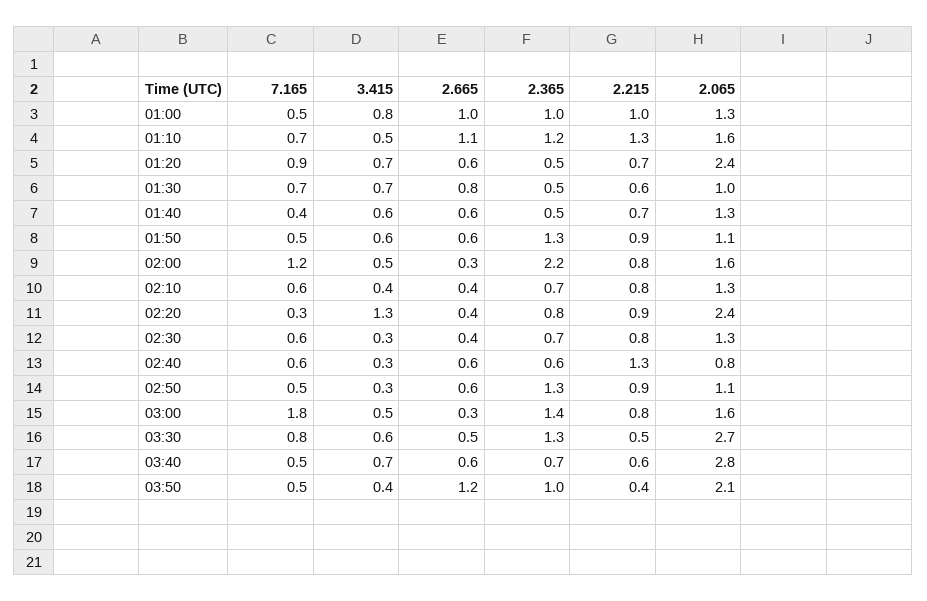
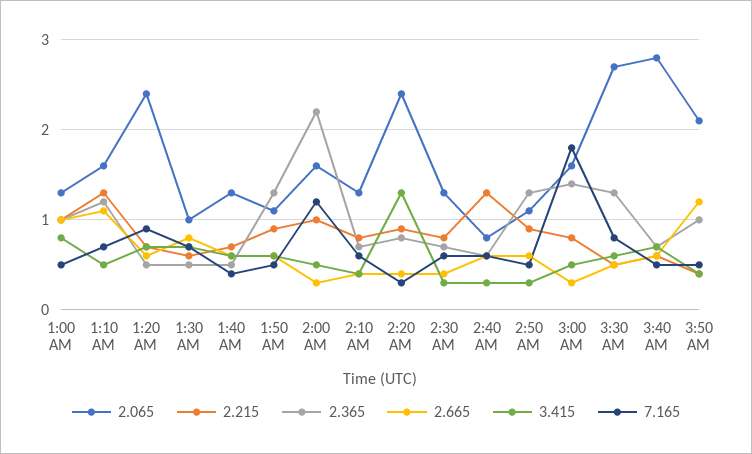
2.215, 02:00: 0.8 -> 1

